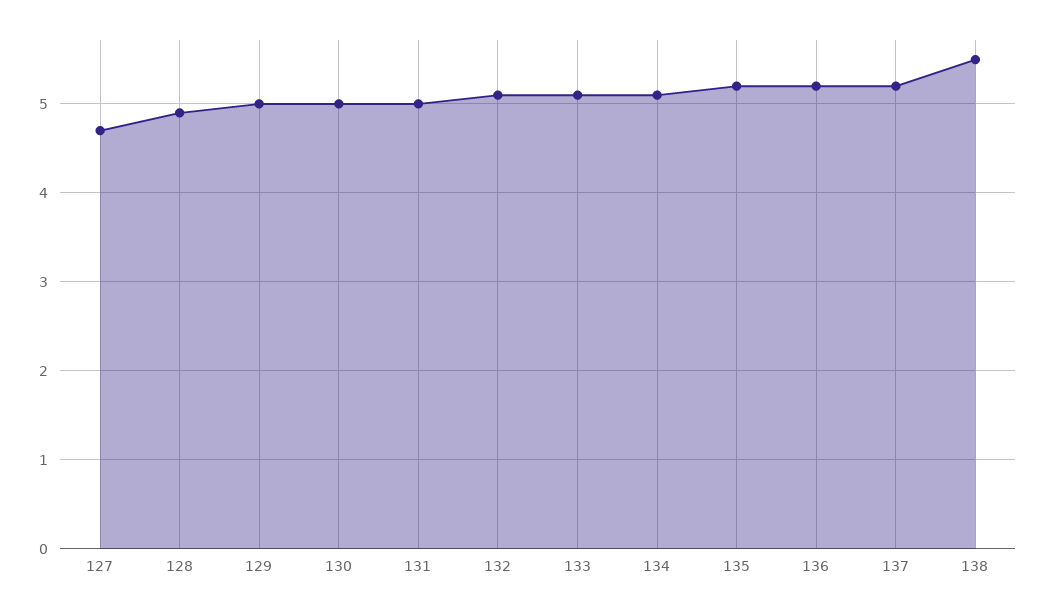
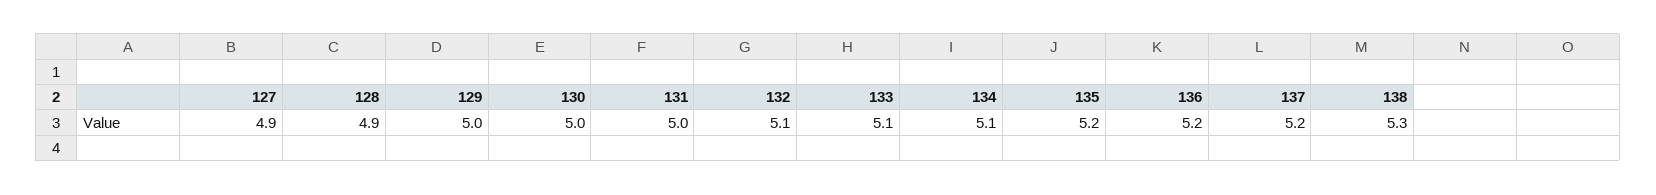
127: 4.7 -> 4.9
138: 5.5 -> 5.3

